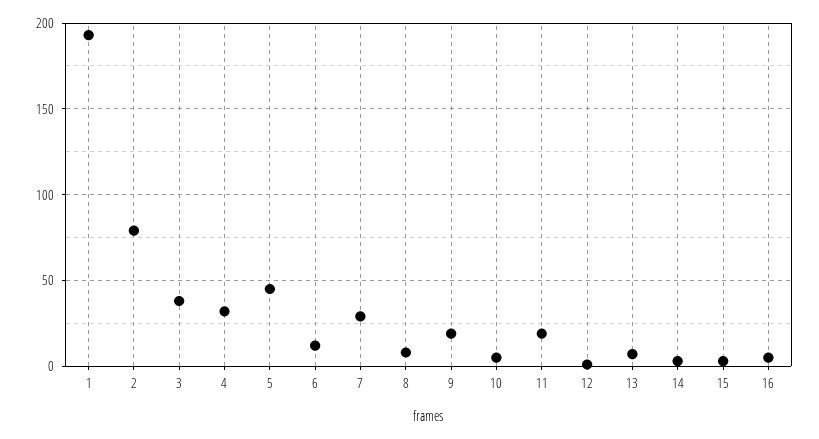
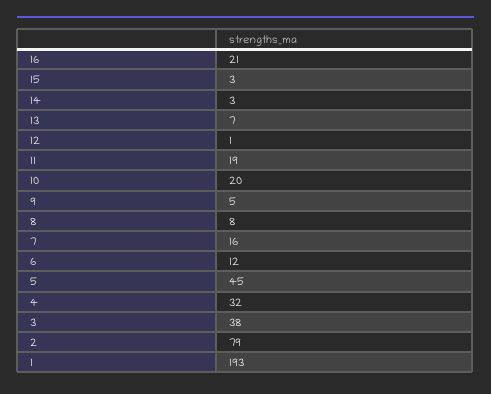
7: 30 -> 16
9: 20 -> 5
10: 5 -> 20
16: 5 -> 21

